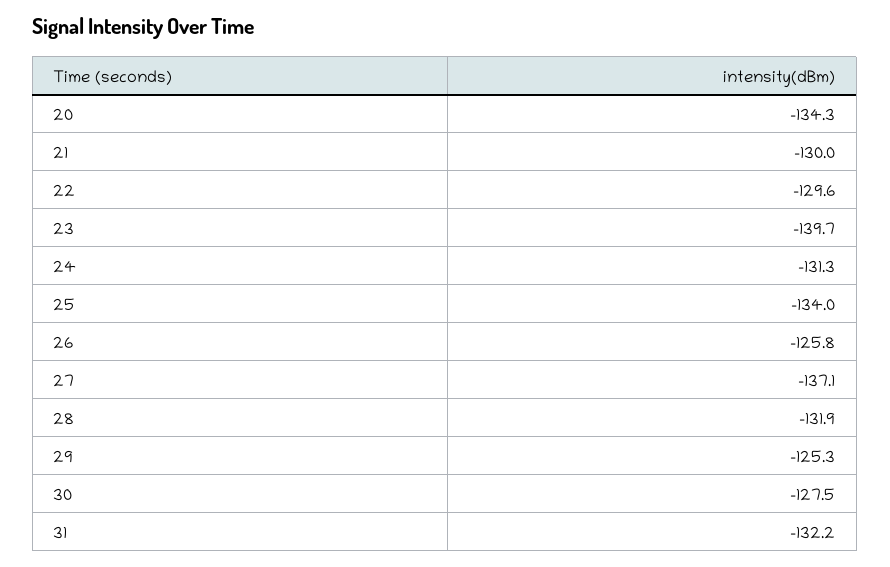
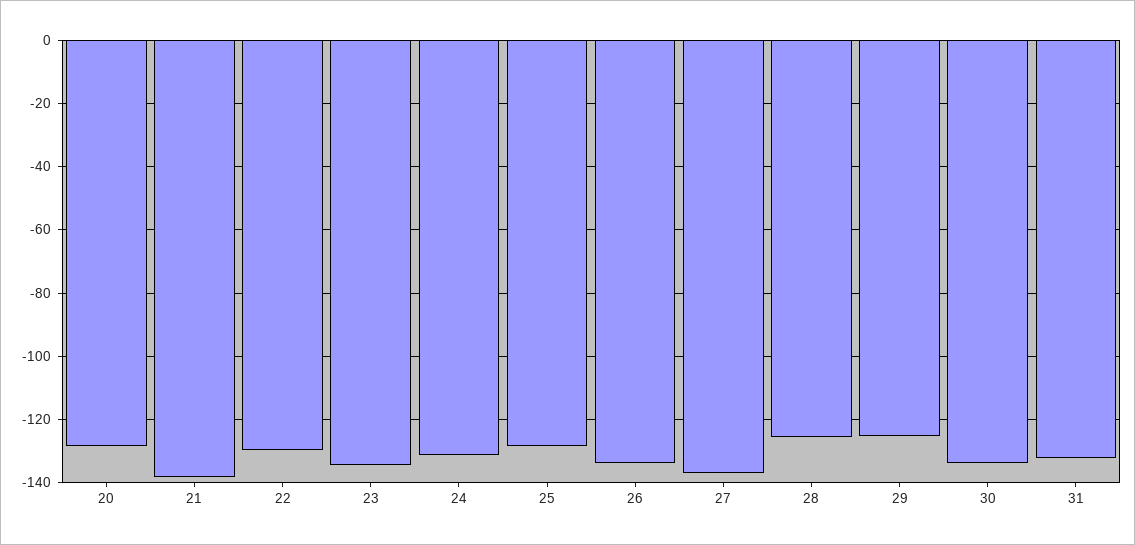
20: -134.3 -> -128
21: -130 -> -138
23: -139.7 -> -134
25: -134 -> -128
26: -125.8 -> -134
28: -131.9 -> -126
30: -127.5 -> -134

